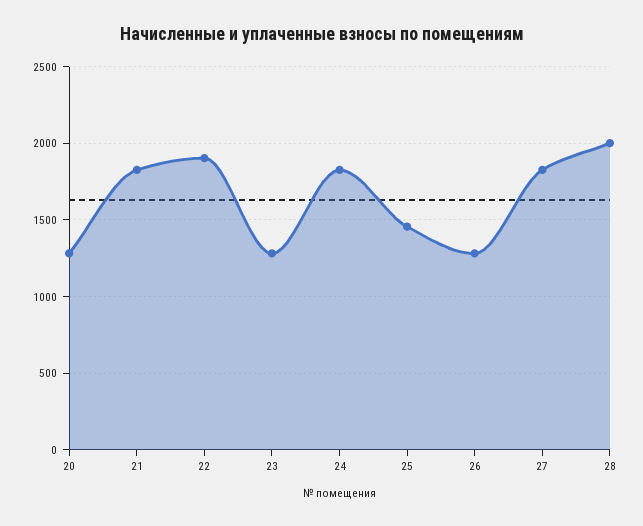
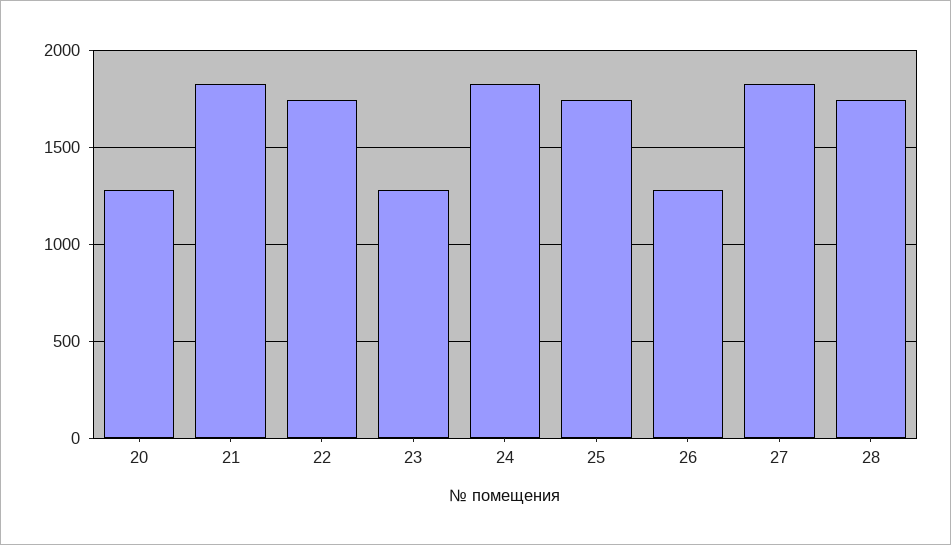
22: 1900 -> 1750
25: 1450 -> 1750
28: 2000 -> 1750

